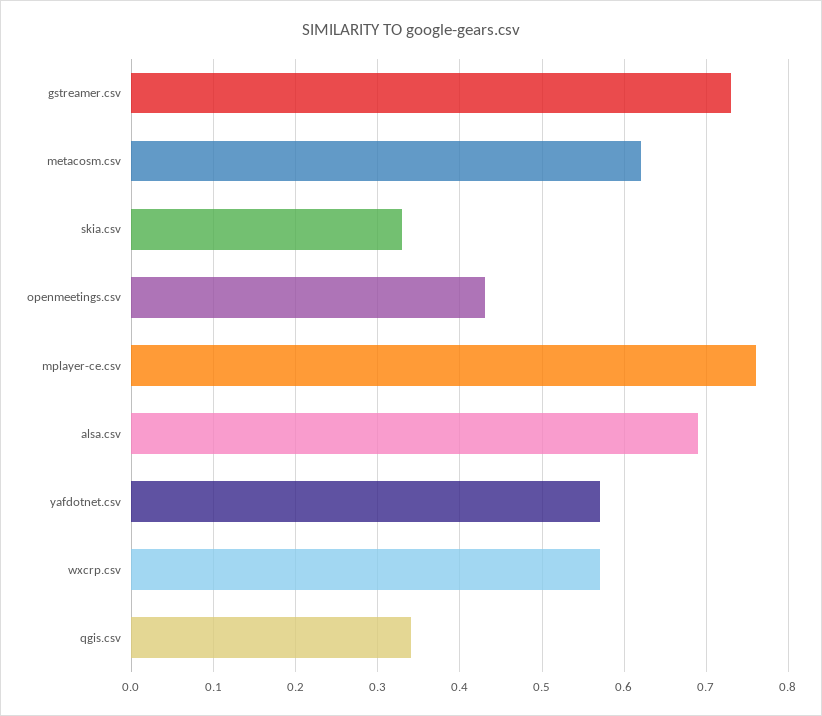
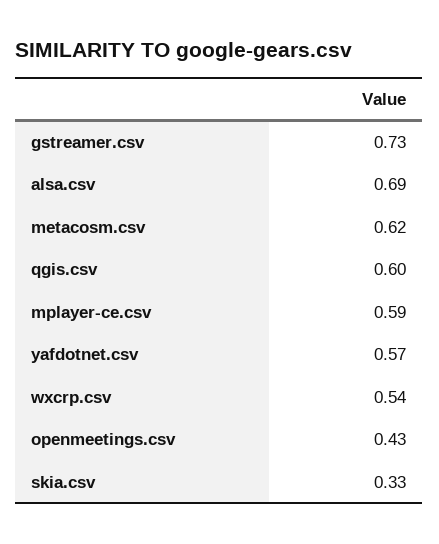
mplayer-ce.csv: 0.76 -> 0.59
wxcrp.csv: 0.57 -> 0.54
qgis.csv: 0.34 -> 0.6

